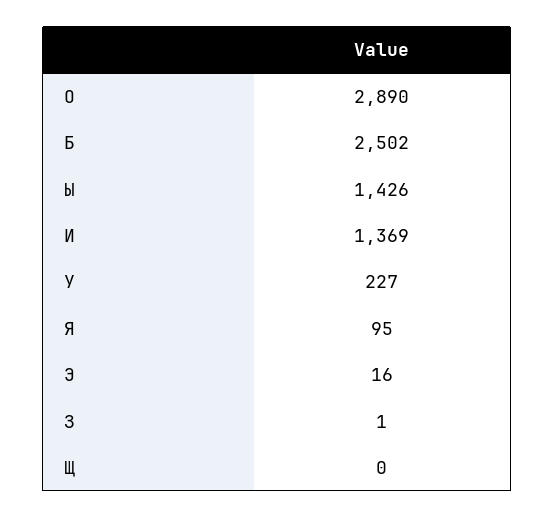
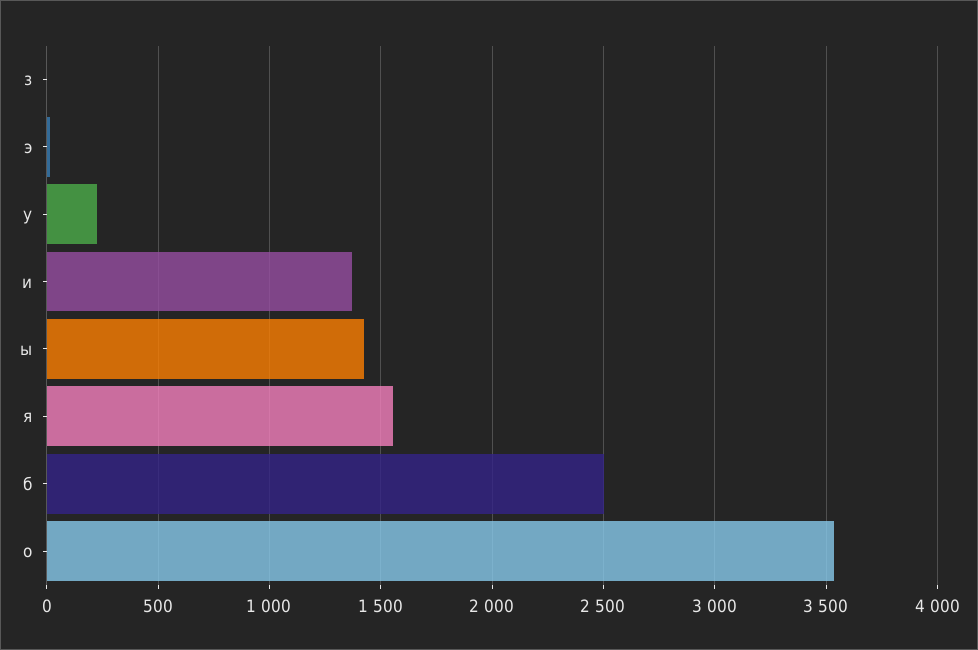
О: 2890 -> 3550
Я: 95 -> 1550
Щ: 0 -> none

